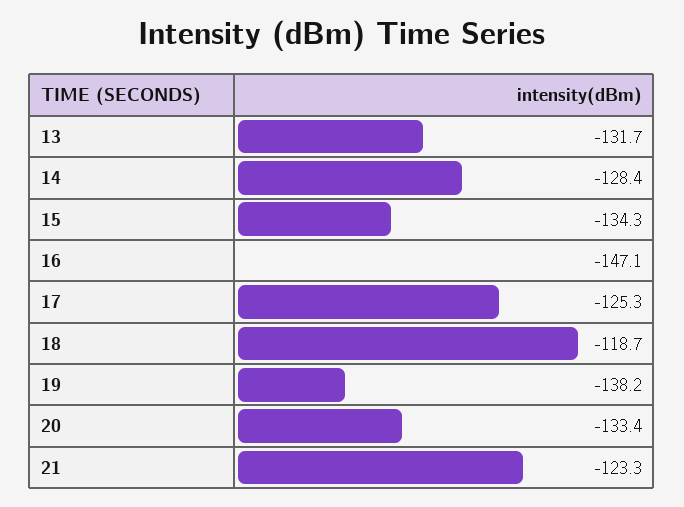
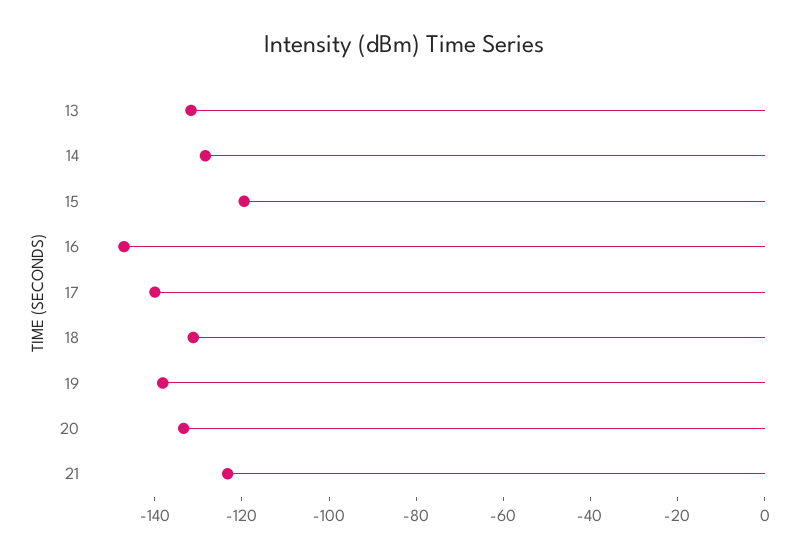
15: -134.3 -> -120
17: -125.3 -> -140
18: -118.7 -> -130

